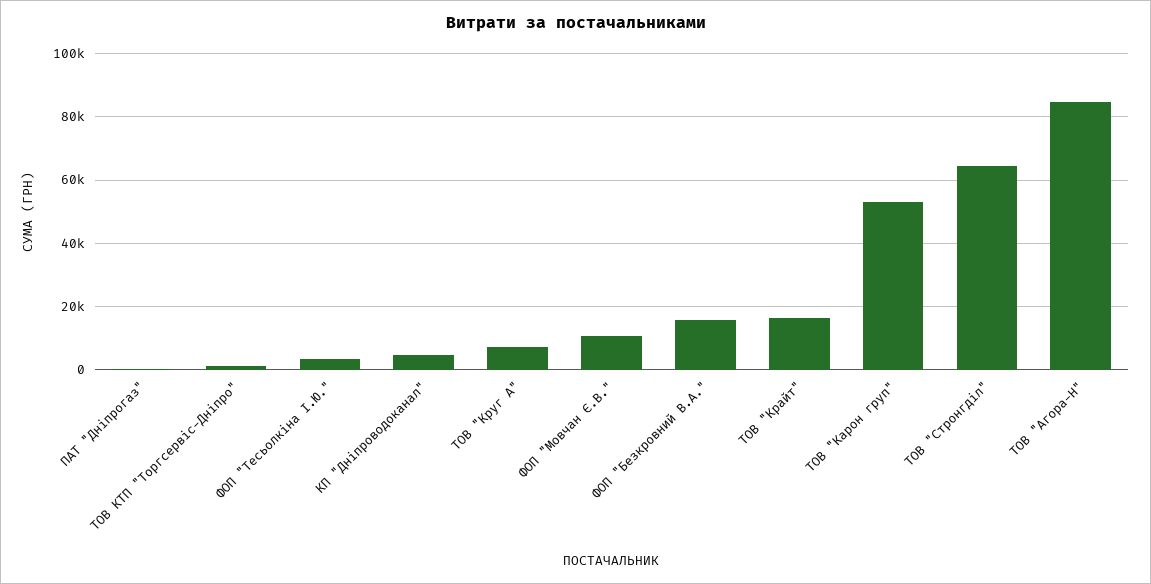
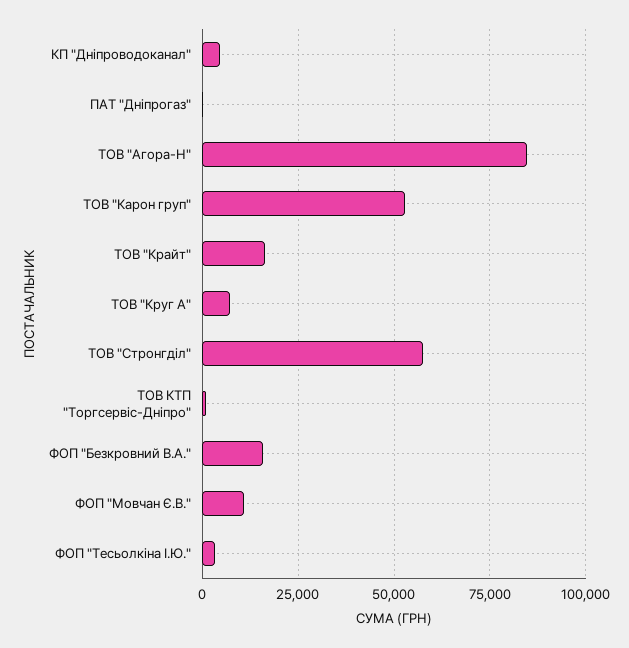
ТОВ "Стронгділ": 64000 -> 57500

